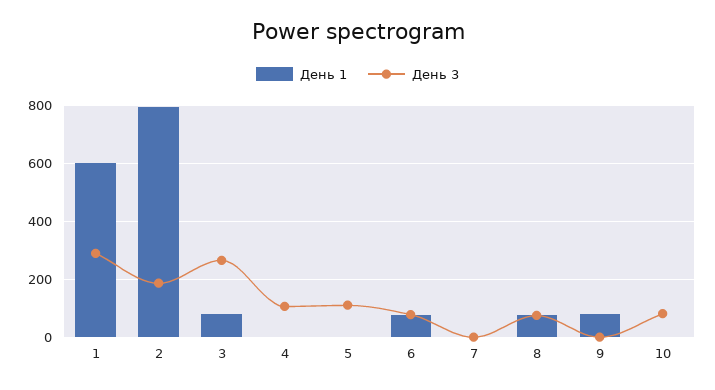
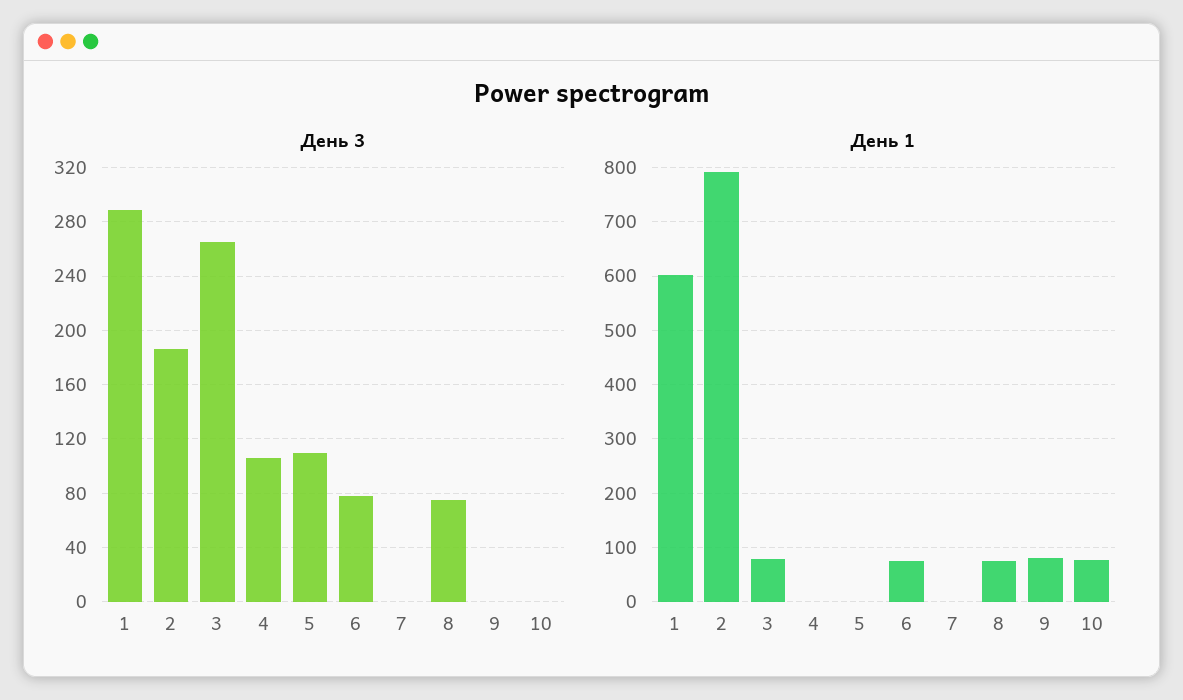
День 1, 10: 0 -> 80
День 3, 10: 75 -> 0

